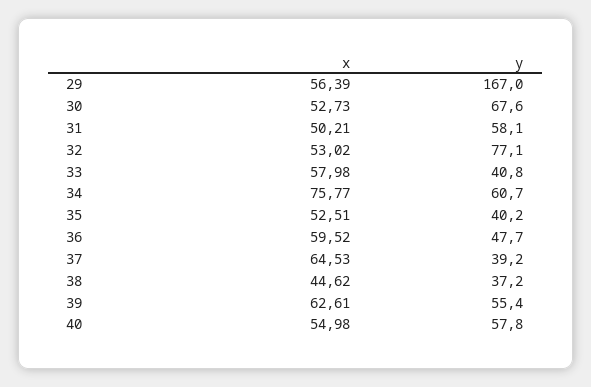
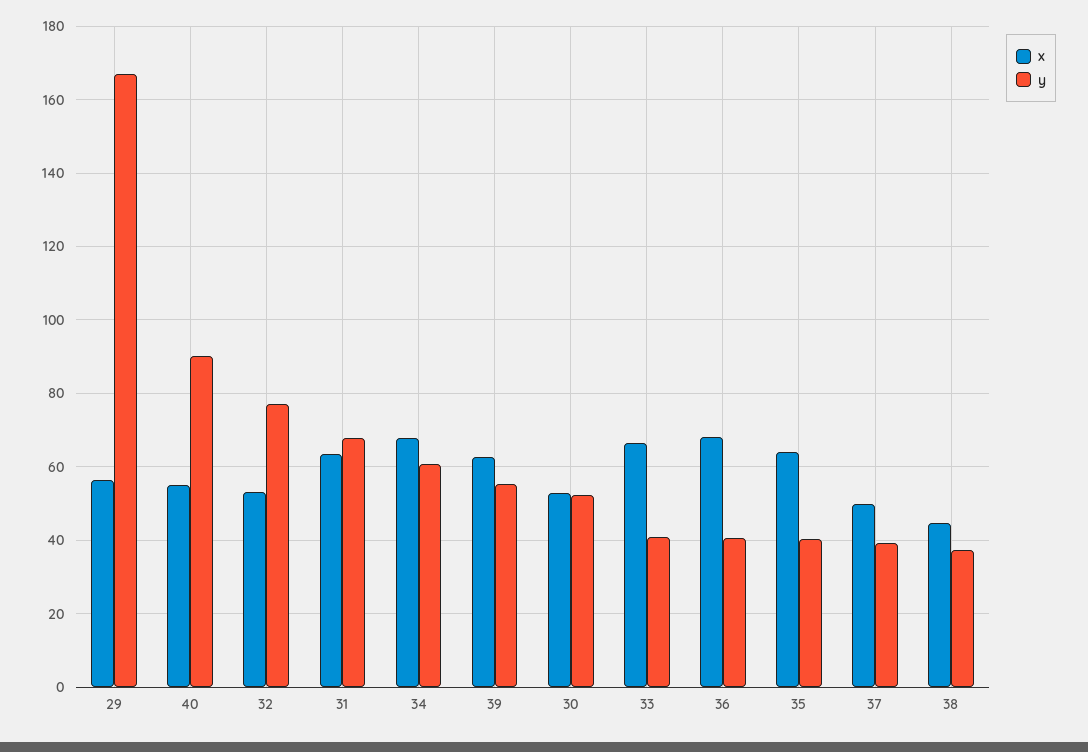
y, 30: 67.6 -> 52
x, 31: 50.21 -> 64
y, 31: 58.1 -> 68
x, 33: 57.98 -> 66
x, 34: 75.77 -> 68
x, 35: 52.51 -> 64
x, 36: 59.52 -> 68
y, 36: 47.7 -> 40
x, 37: 64.53 -> 50
y, 40: 57.8 -> 90

